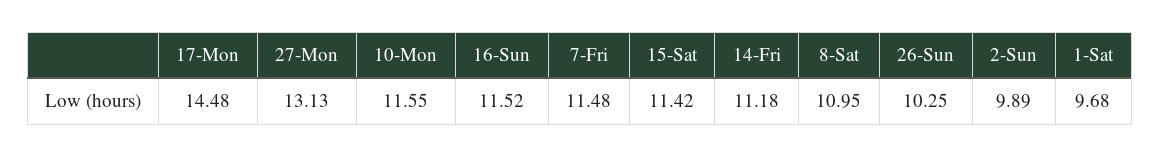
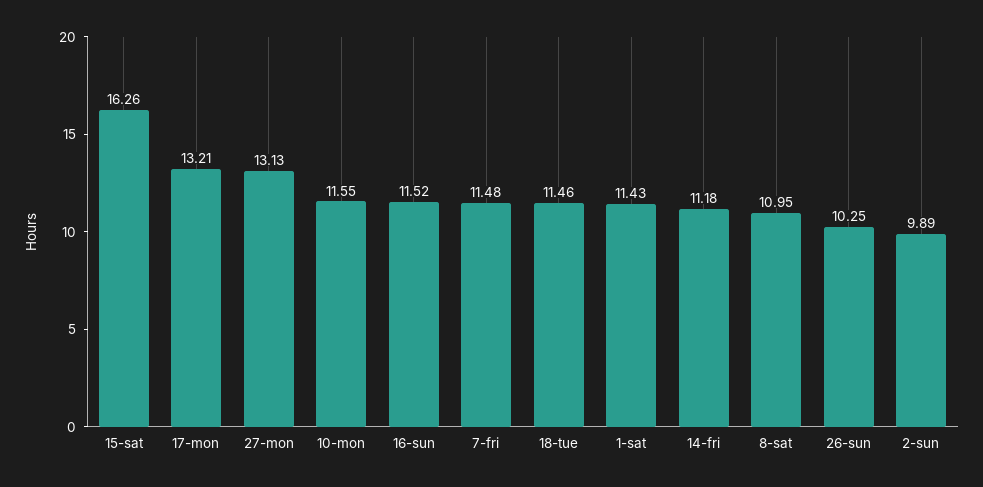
17-Mon: 14.48 -> 13.21
15-Sat: 11.42 -> 16.26
1-Sat: 9.68 -> 11.43
18-tue: none -> 11.46

